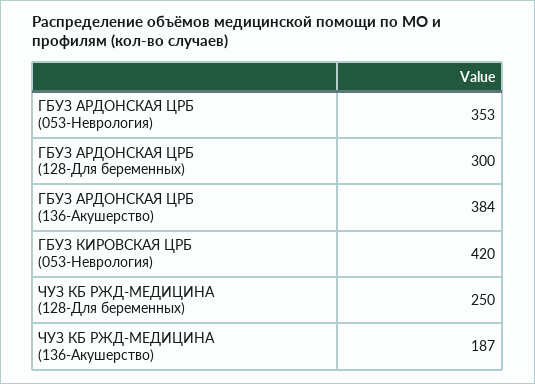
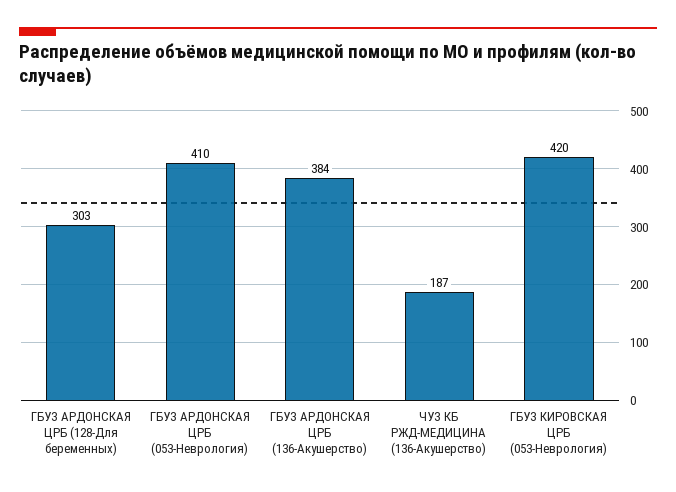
ГБУЗ АРДОНСКАЯ ЦРБ (053-Неврология): 353 -> 410
ГБУЗ АРДОНСКАЯ ЦРБ (128-Для беременных): 300 -> 303
ЧУЗ КБ РЖД-МЕДИЦИНА (128-Для беременных): 250 -> none

